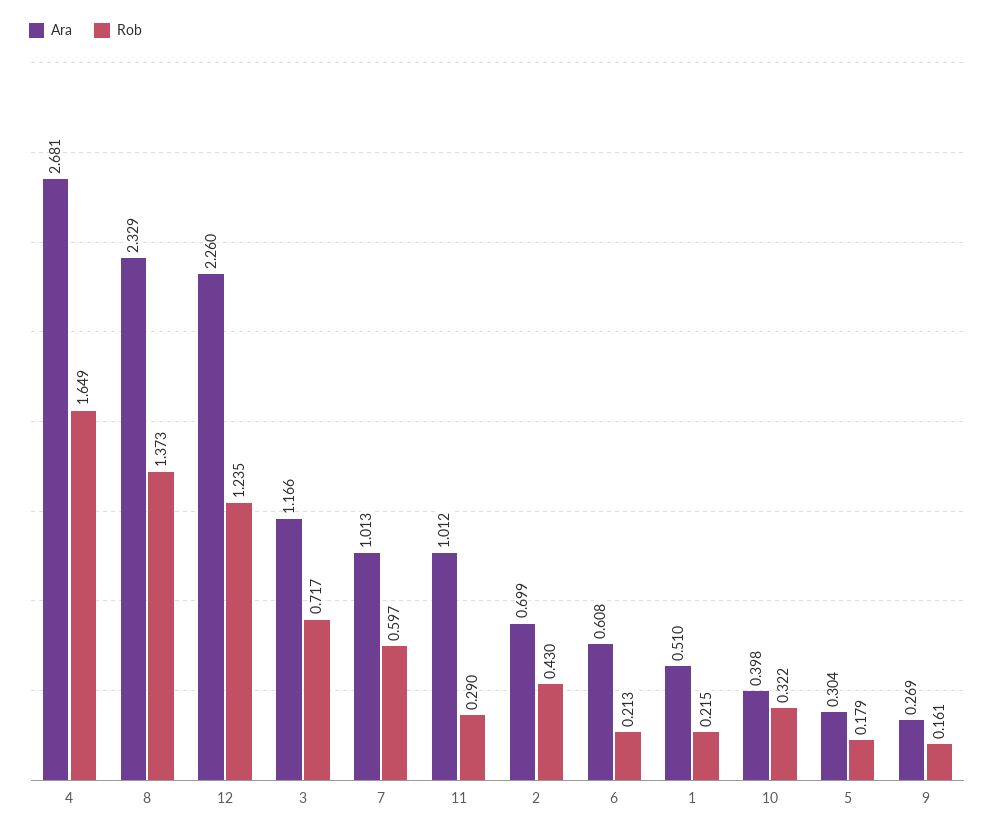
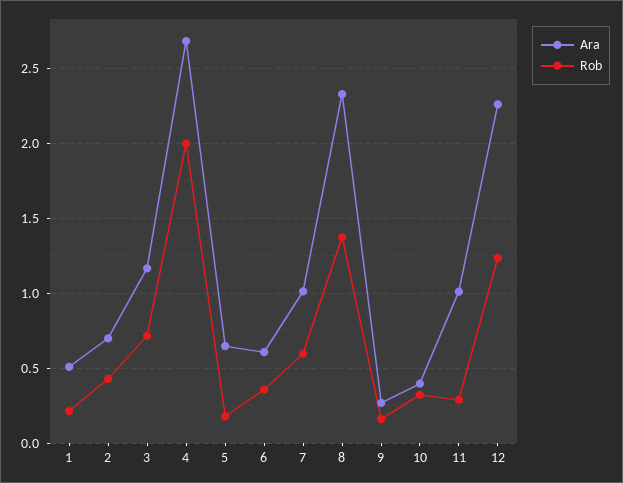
Rob, 4: 1.649 -> 2
Rob, 6: 0.213 -> 0.35
Ara, 5: 0.304 -> 0.65

